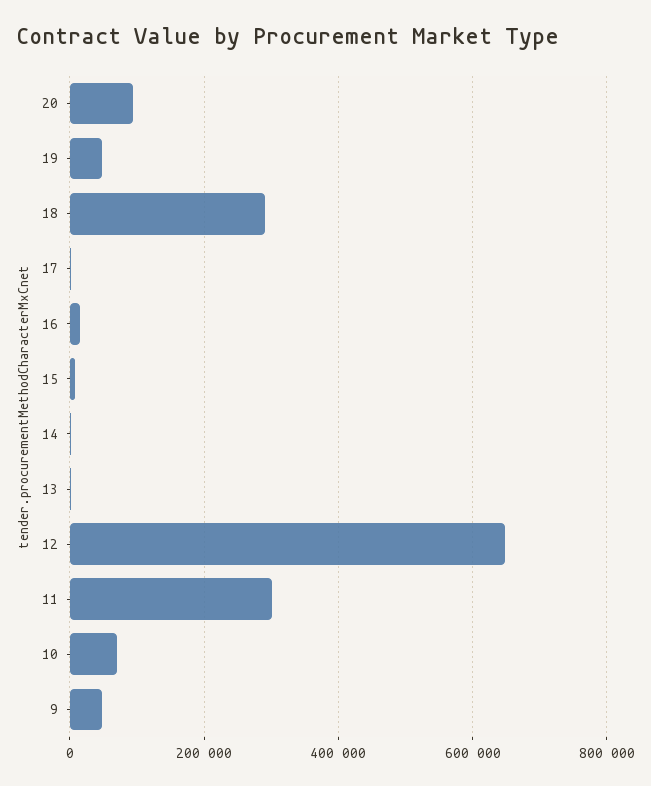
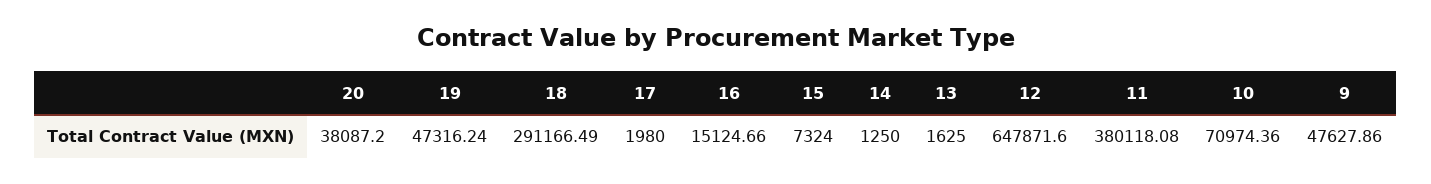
20: 100000 -> 38087.2
11: 300000 -> 380118.08

